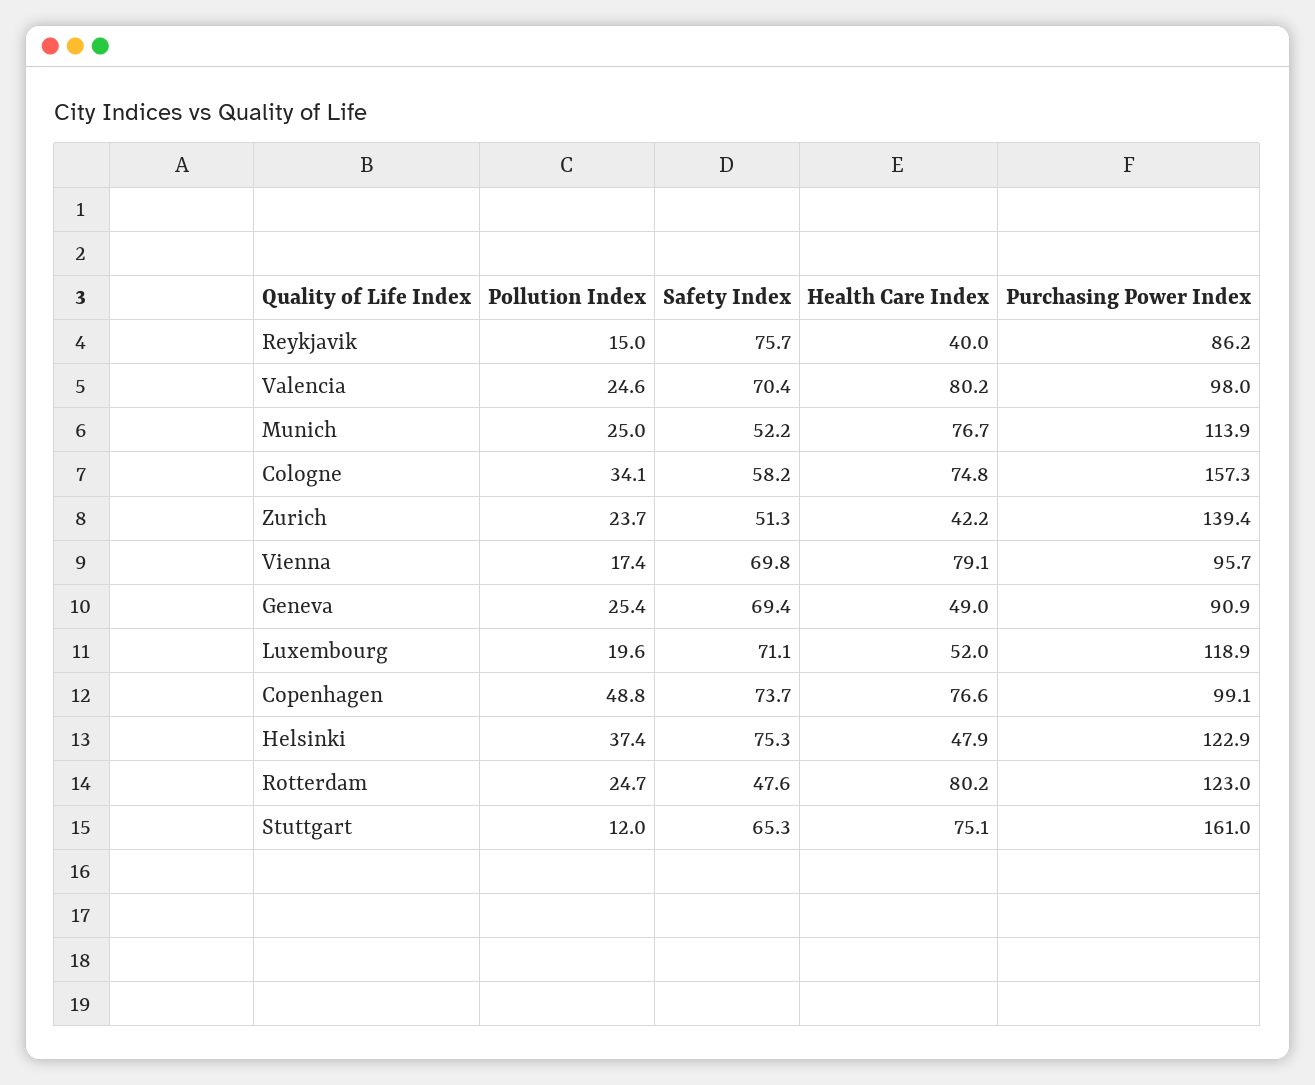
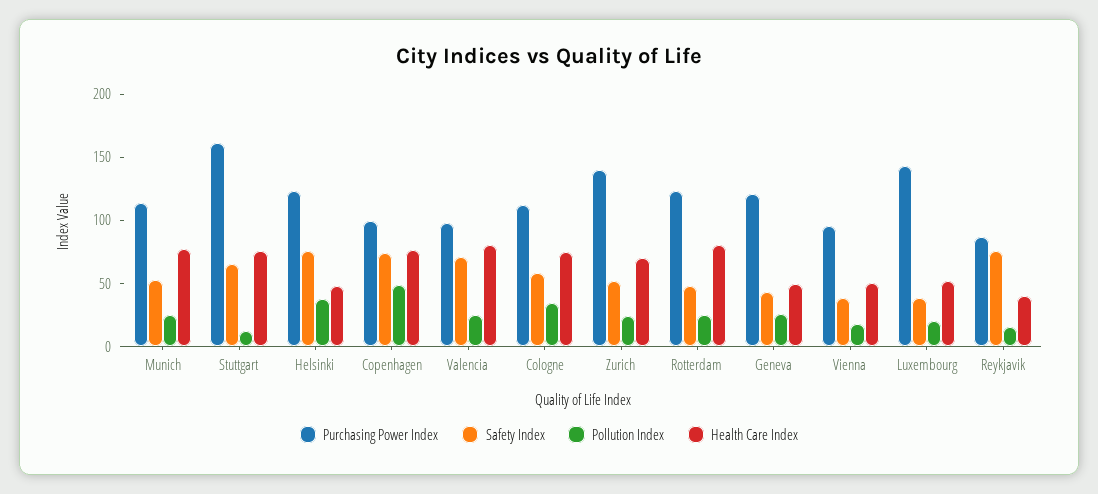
Purchasing Power Index, Cologne: 157.3 -> 110
Health Care Index, Zurich: 42.2 -> 70
Safety Index, Vienna: 69.8 -> 40
Health Care Index, Vienna: 79.1 -> 50
Safety Index, Geneva: 69.4 -> 40
Purchasing Power Index, Geneva: 90.9 -> 120
Safety Index, Luxembourg: 71.1 -> 40
Purchasing Power Index, Luxembourg: 118.9 -> 140

